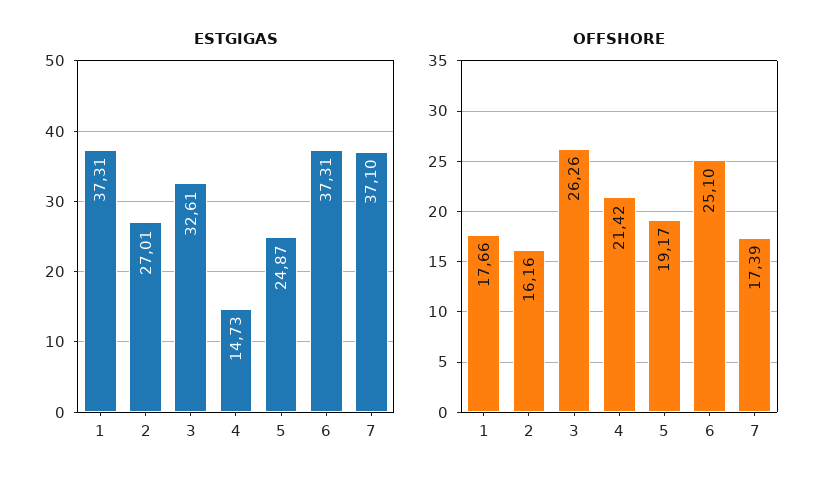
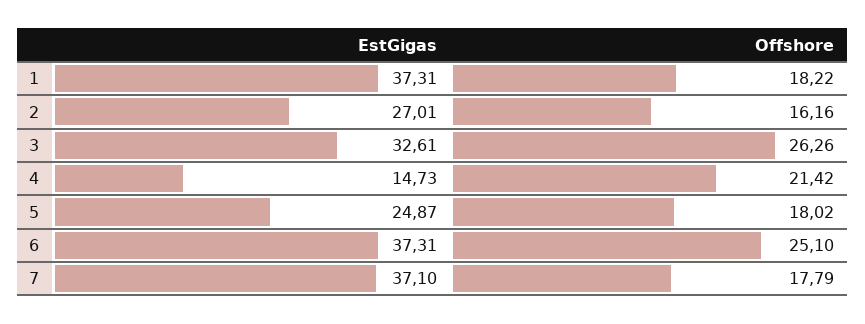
OFFSHORE, 1: 17.66 -> 18.22
OFFSHORE, 5: 19.17 -> 18.02
OFFSHORE, 7: 17.39 -> 17.79

